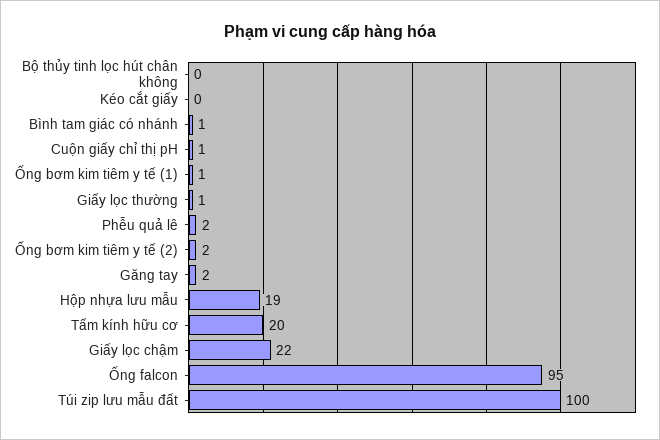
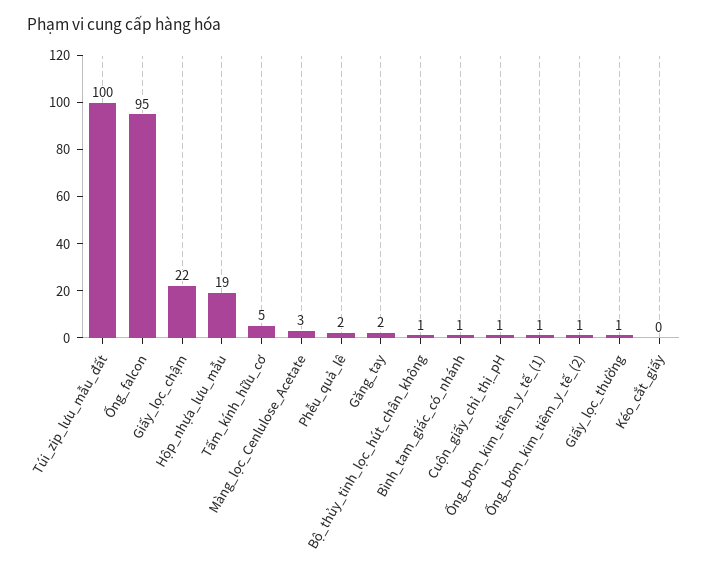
Bộ thủy tinh lọc hút chân không: 0 -> 1
Ống bơm kim tiêm y tế (2): 2 -> 1
Tấm kính hữu cơ: 20 -> 5
Màng_lọc_Cenlulose_Acetate: none -> 3

